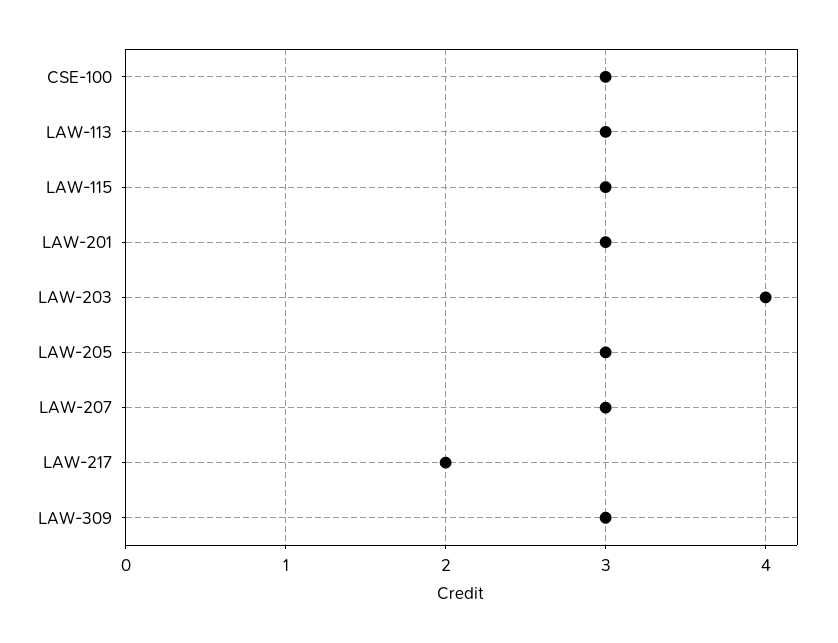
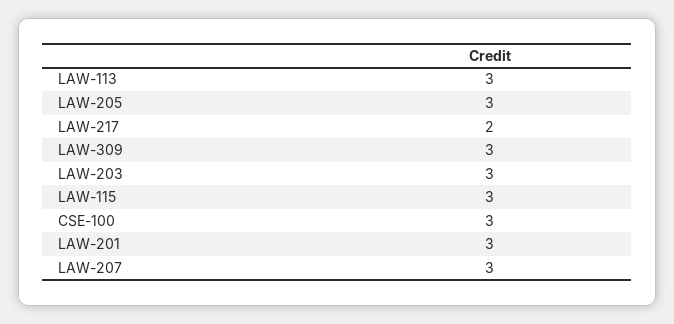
LAW-203: 4 -> 3

